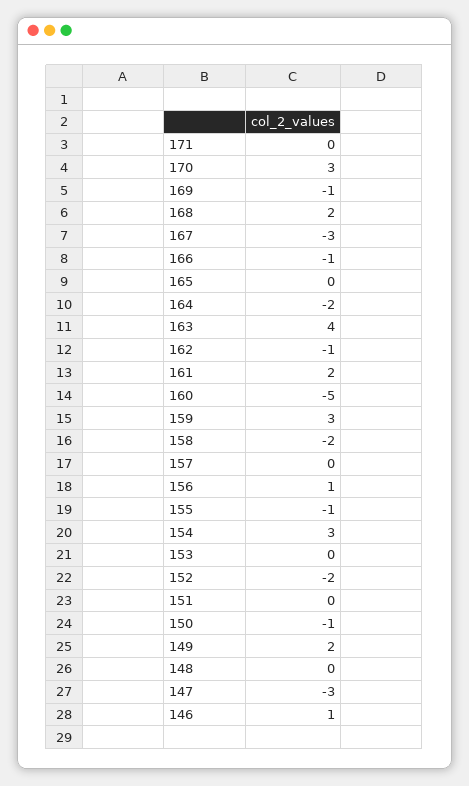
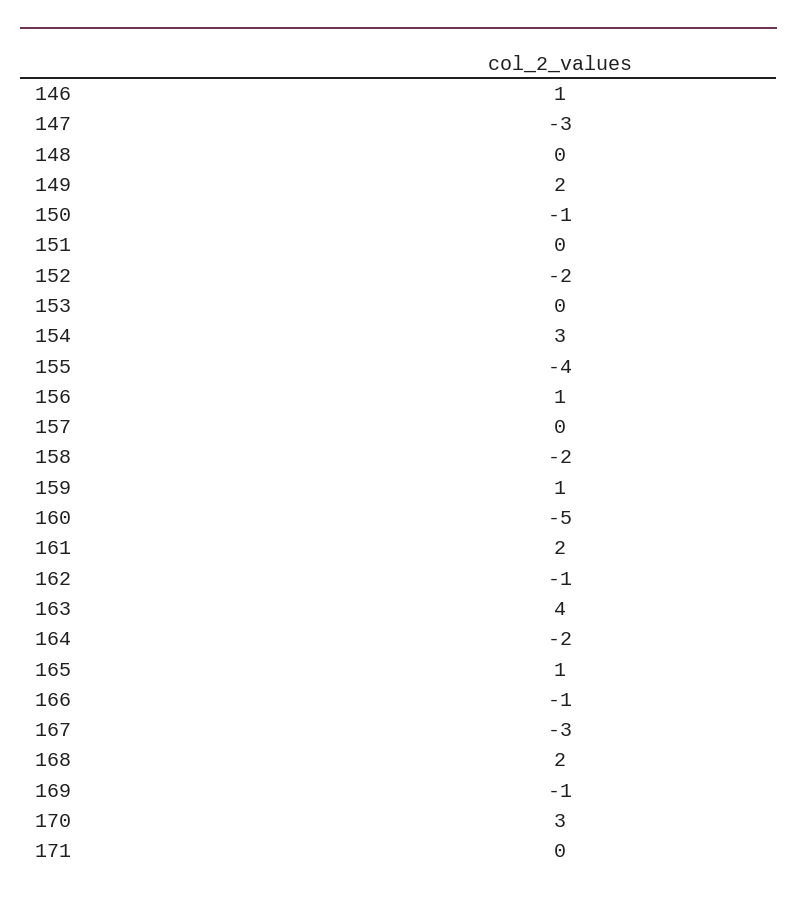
165: 0 -> 1
159: 3 -> 1
155: -1 -> -4

